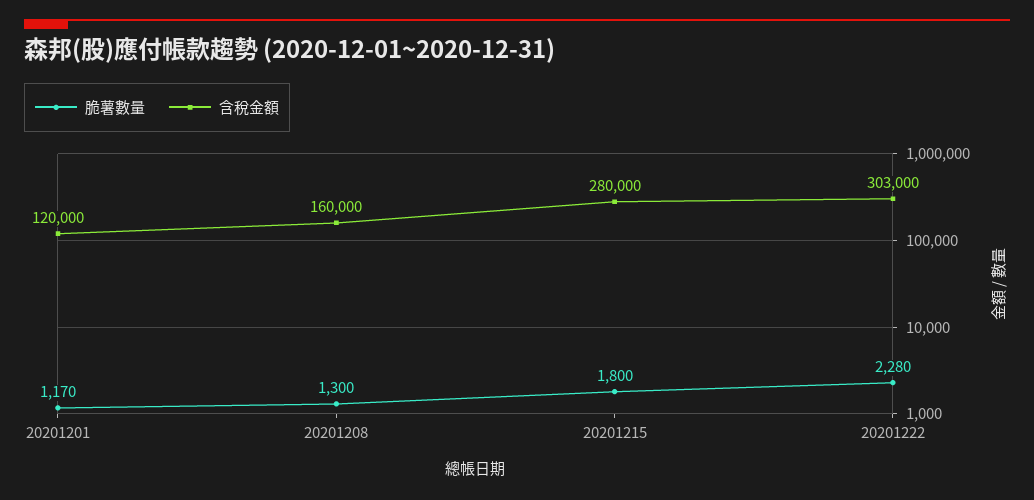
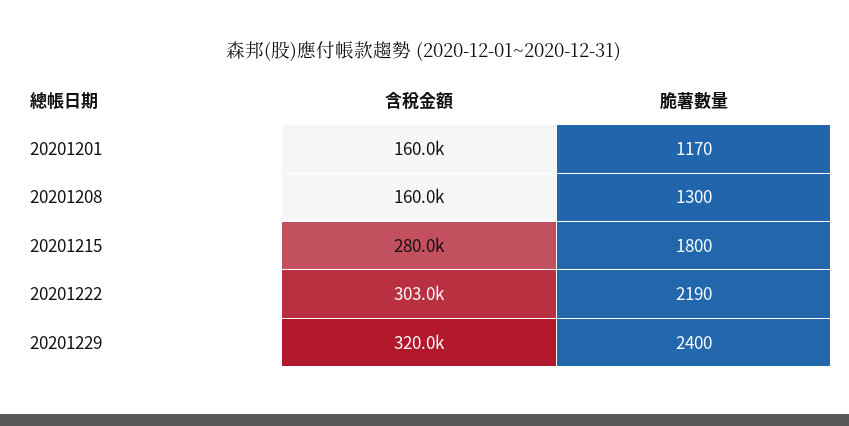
含稅金額, 20201201: 120000 -> 160000
脆薯數量, 20201222: 2280 -> 2190
含稅金額, 20201229: none -> 320000
脆薯數量, 20201229: none -> 2400

